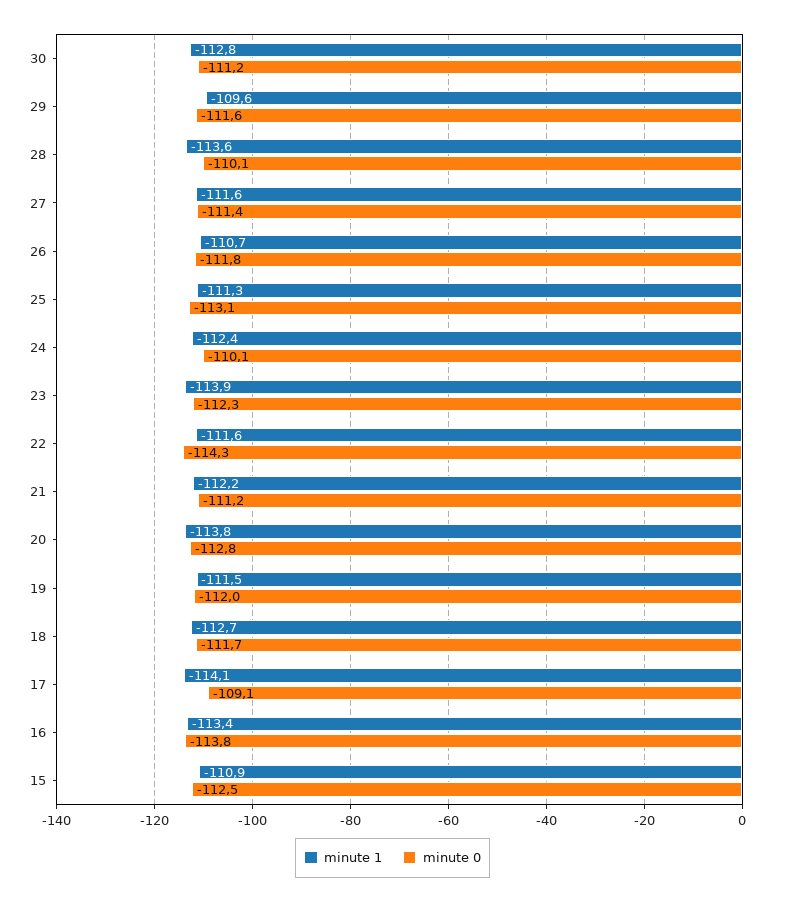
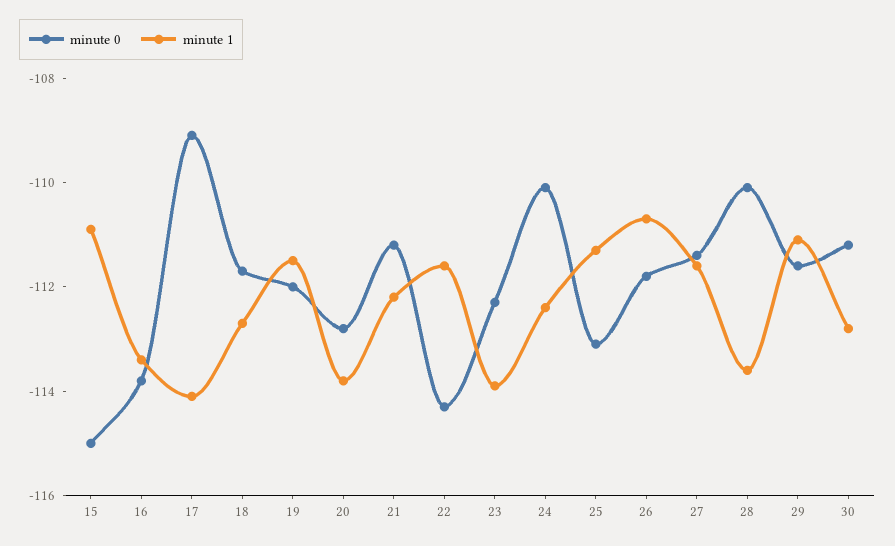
minute 1, 29: -109.6 -> -111
minute 0, 15: -112.5 -> -115

